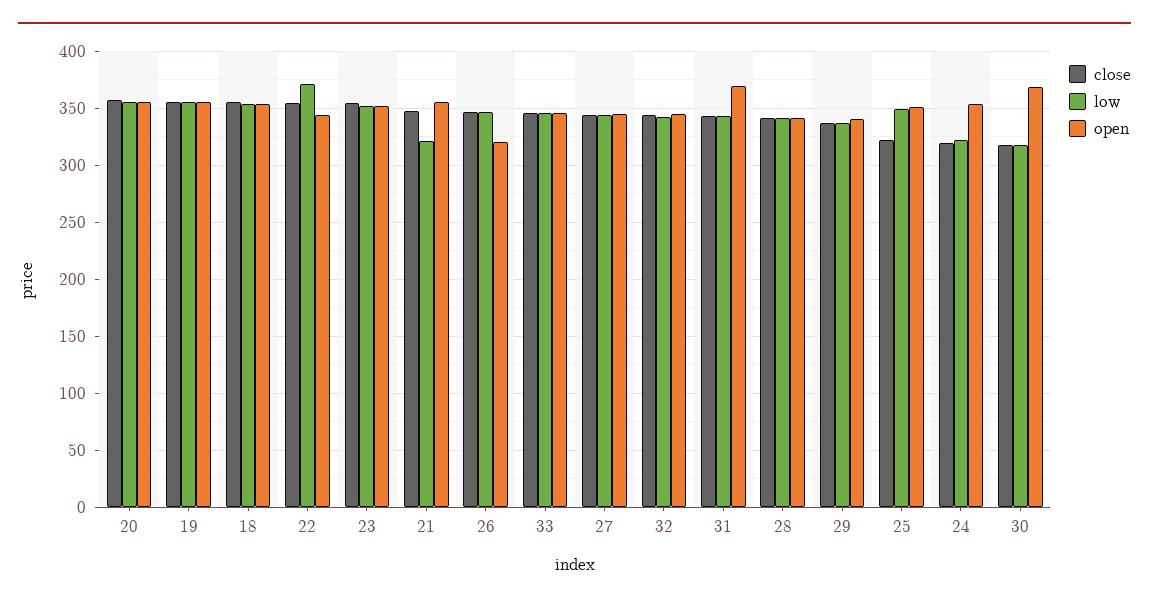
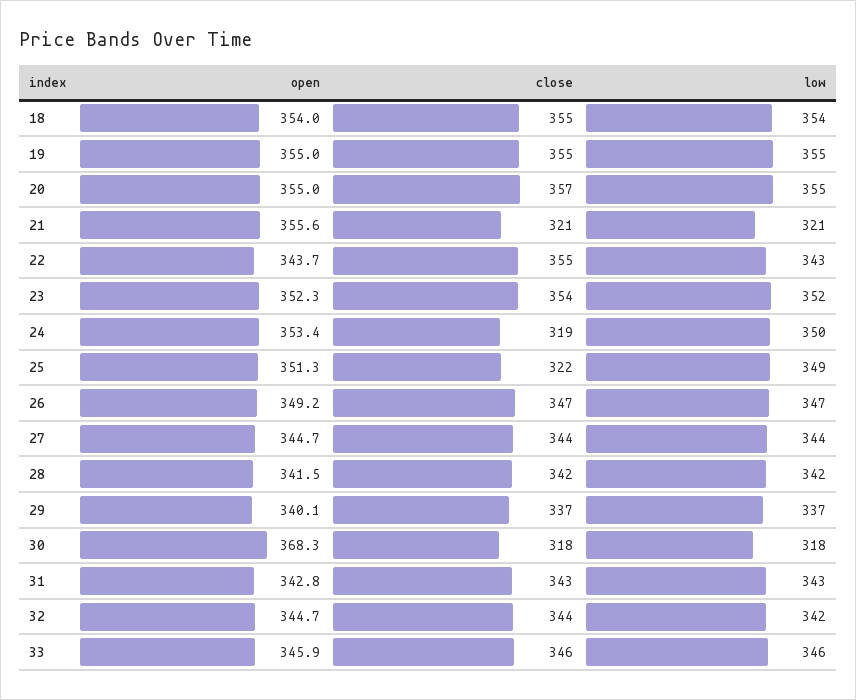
low, 22: 370 -> 343
close, 21: 350 -> 321
open, 26: 320 -> 349.2
open, 31: 370 -> 342.8
low, 24: 320 -> 350

